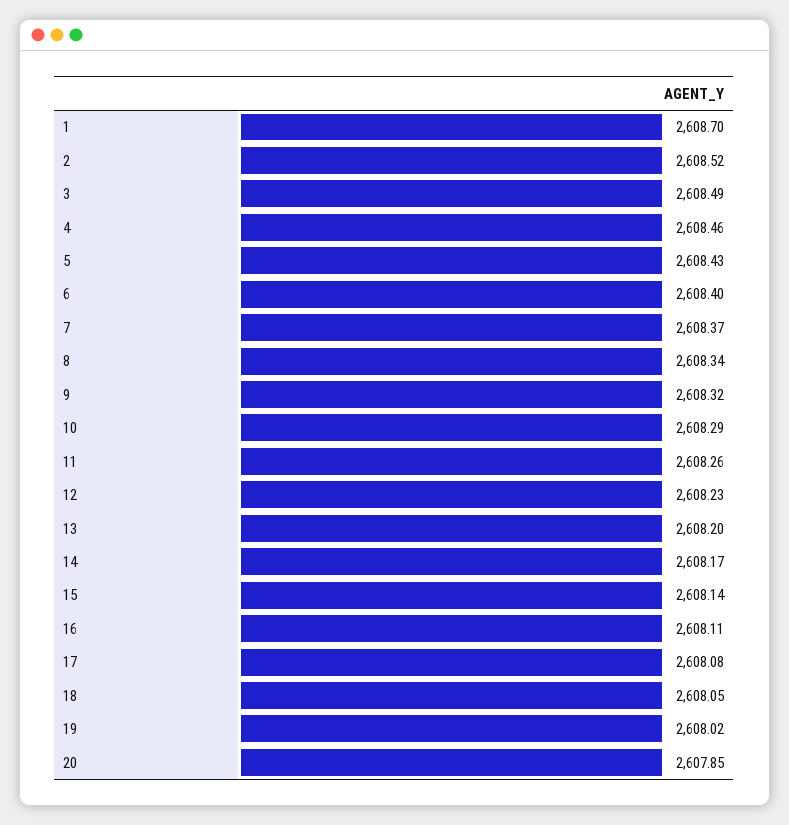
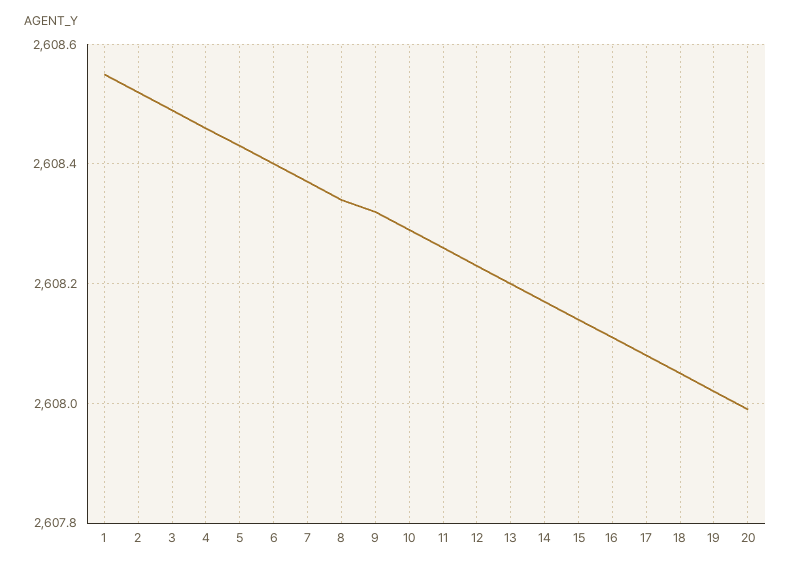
1: 2608.7 -> 2608.55
20: 2607.85 -> 2608

